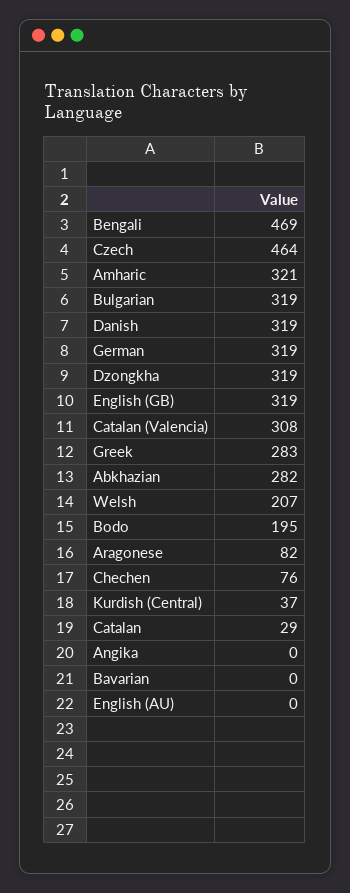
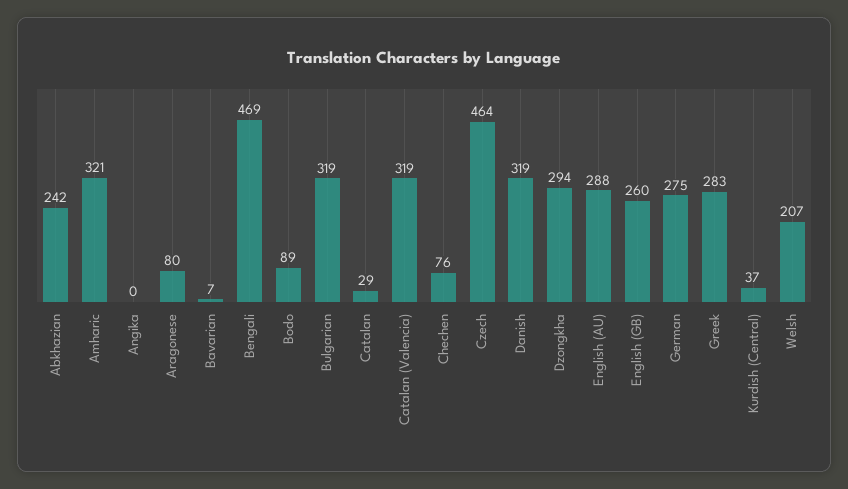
German: 319 -> 275
Dzongkha: 319 -> 294
English (GB): 319 -> 260
Catalan (Valencia): 308 -> 319
Abkhazian: 282 -> 242
Bodo: 195 -> 89
Aragonese: 82 -> 80
Bavarian: 0 -> 7
English (AU): 0 -> 288

